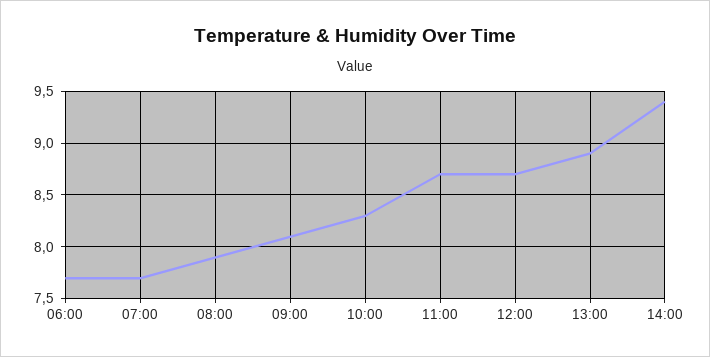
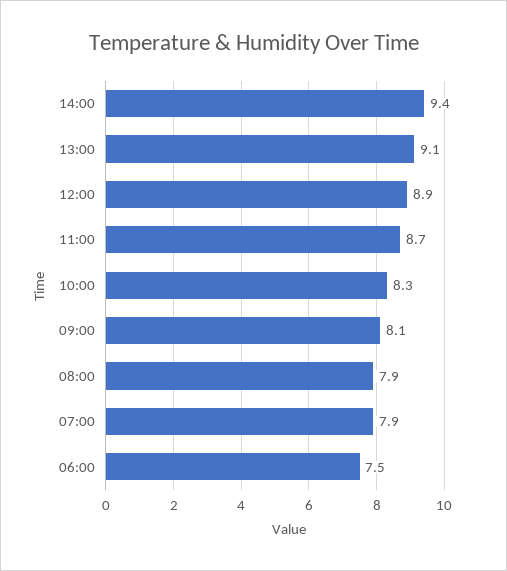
06:00: 7.7 -> 7.5
07:00: 7.7 -> 7.9
12:00: 8.7 -> 8.9
13:00: 8.9 -> 9.1

